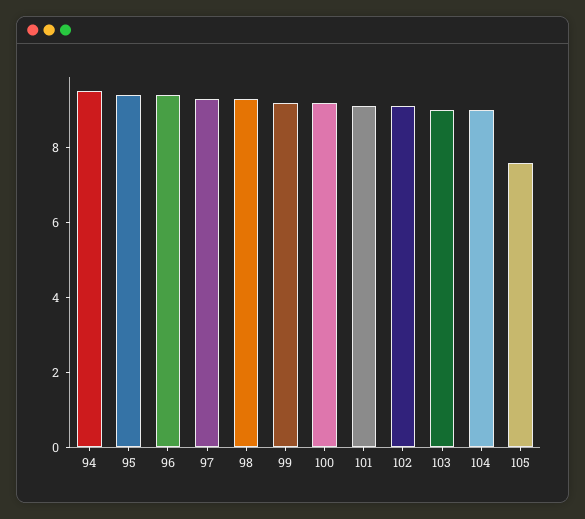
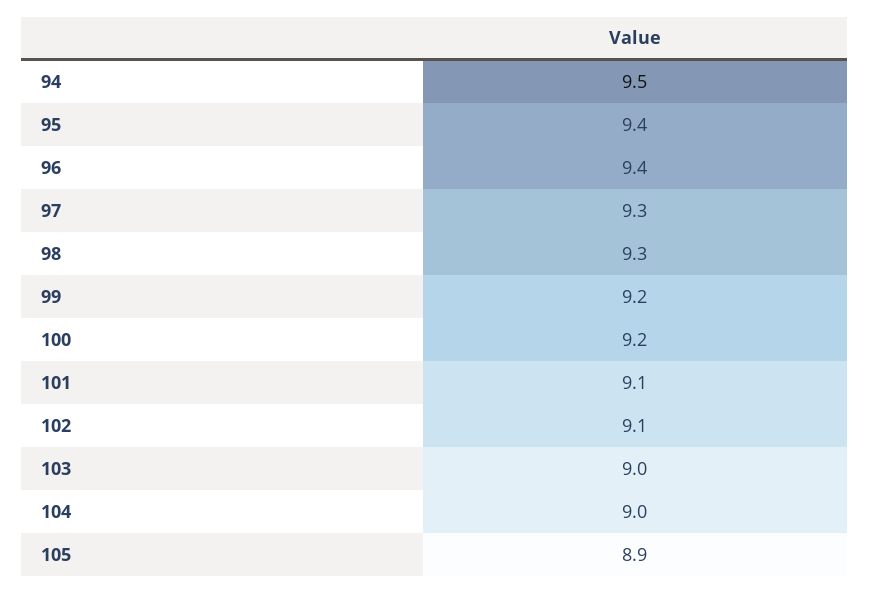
105: 7.5 -> 8.9

